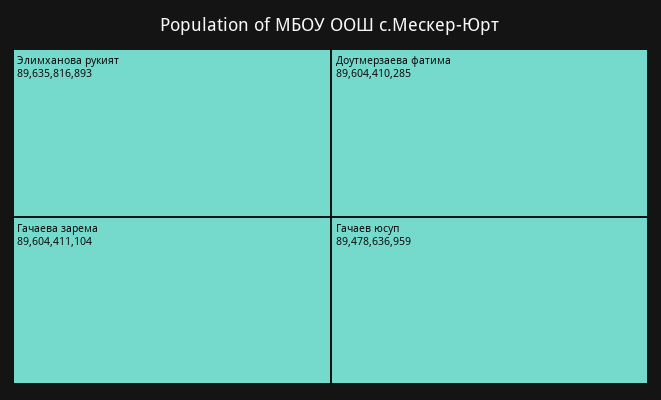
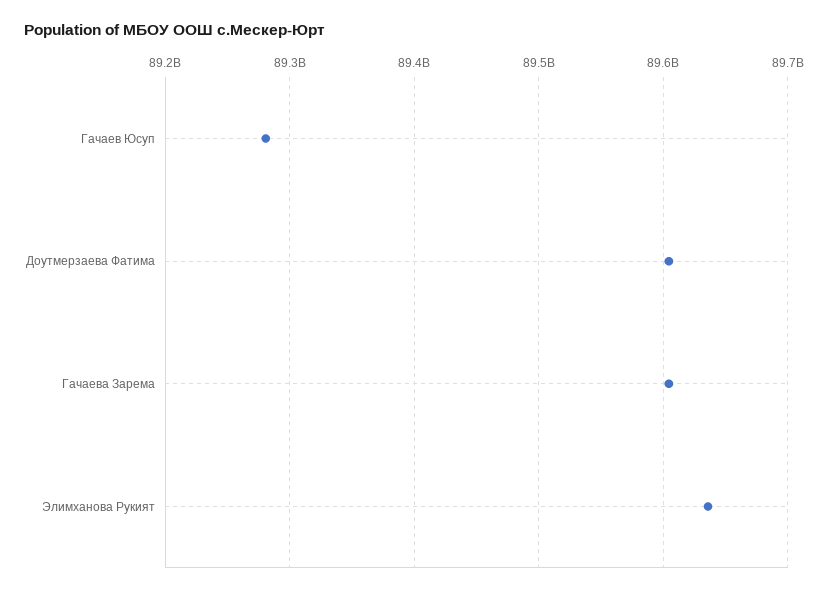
Гачаев юсуп: 89478636959 -> 89280000000

